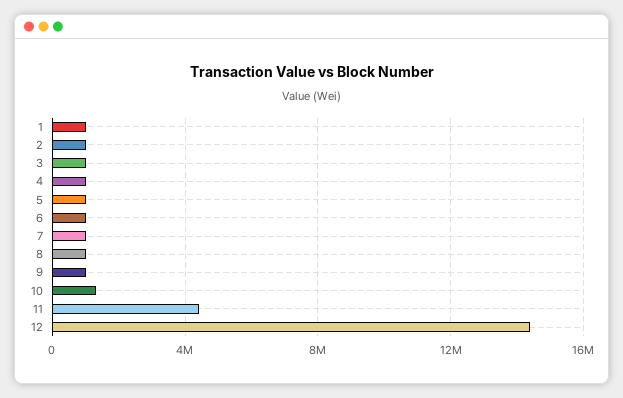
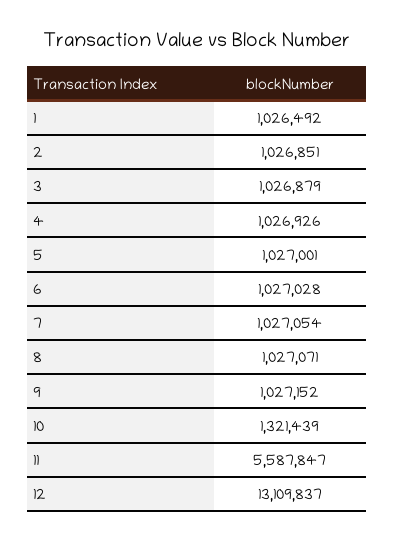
11: 4500000 -> 5587847
12: 14500000 -> 13109837

